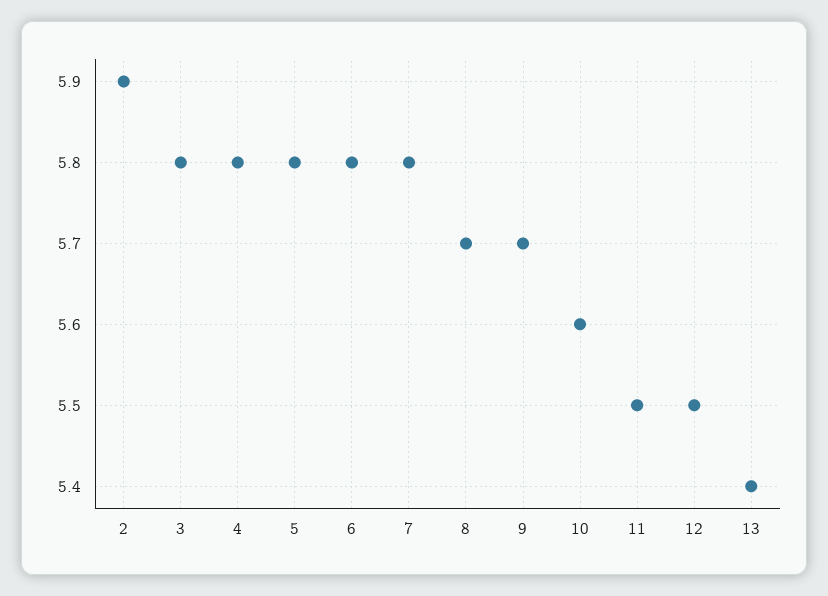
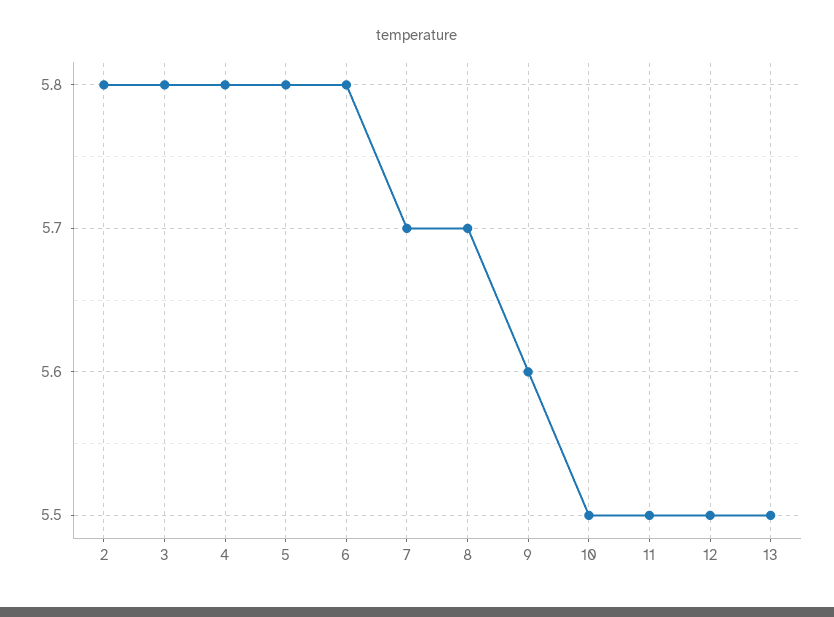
2: 5.9 -> 5.8
7: 5.8 -> 5.7
9: 5.7 -> 5.6
10: 5.6 -> 5.5
13: 5.4 -> 5.5

